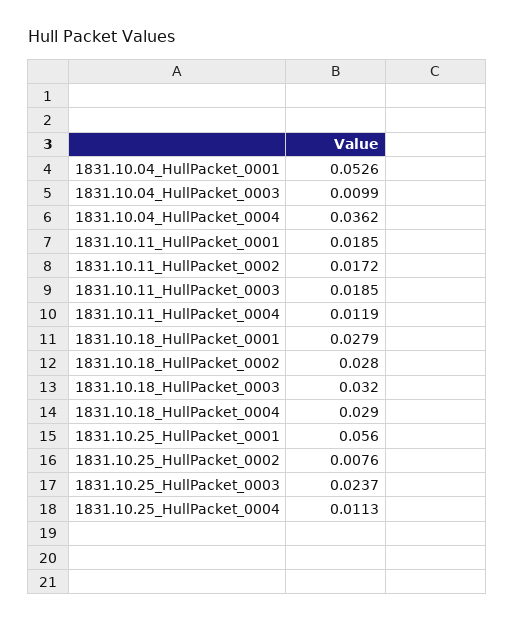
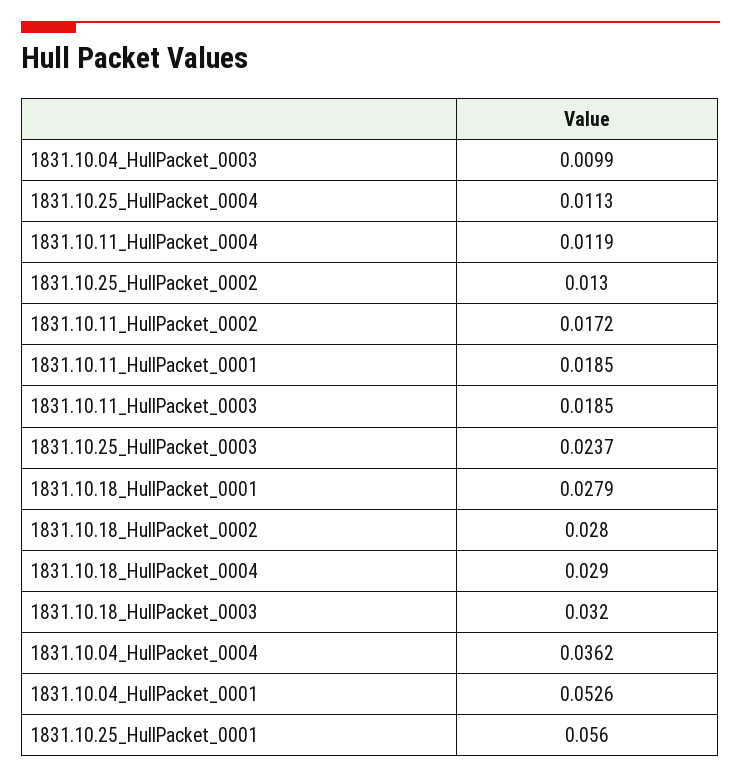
1831.10.25_HullPacket_0002: 0.0076 -> 0.013

